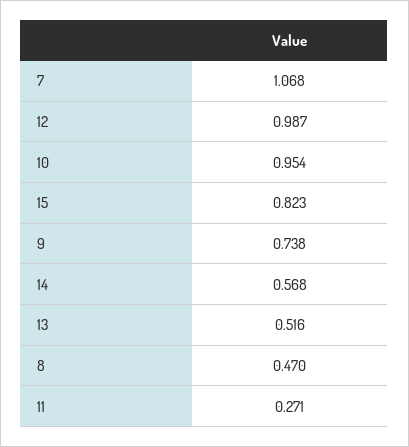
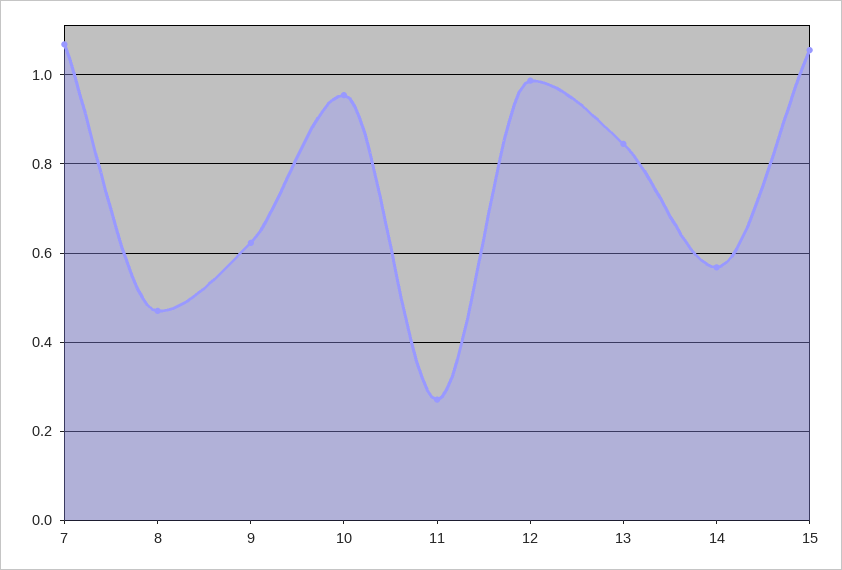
15: 0.823 -> 1.06
9: 0.738 -> 0.62
13: 0.516 -> 0.84

